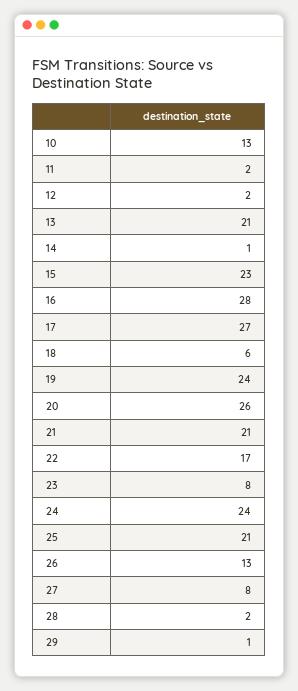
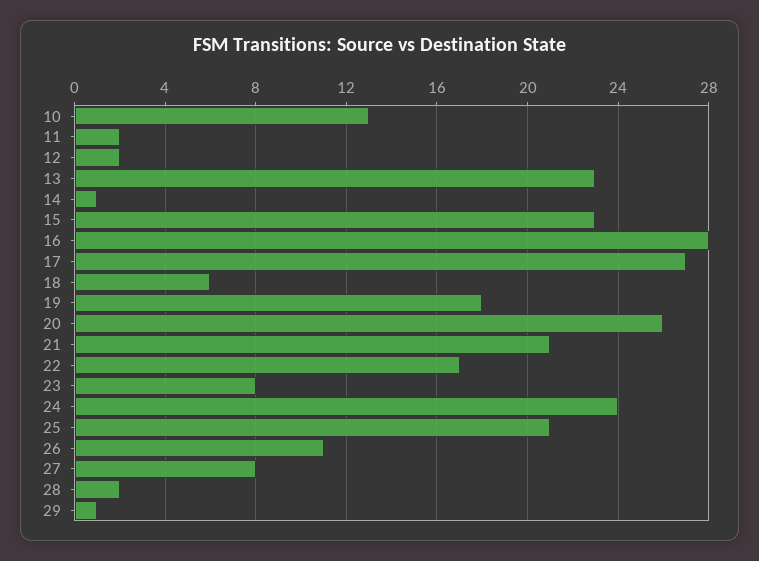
13: 21 -> 23
19: 24 -> 18
26: 13 -> 11

